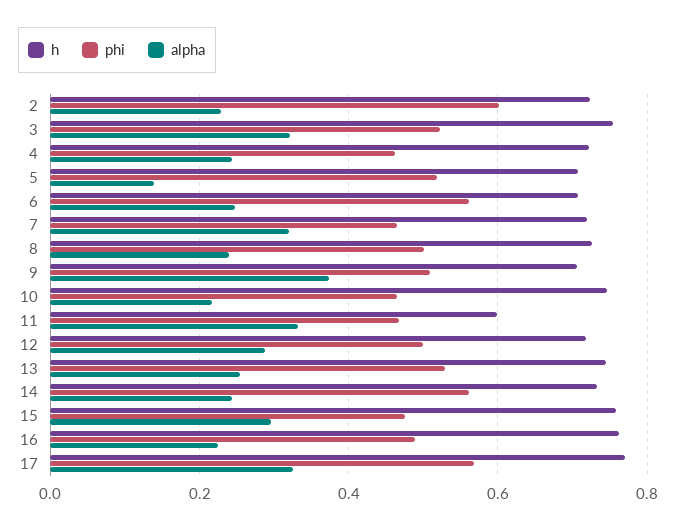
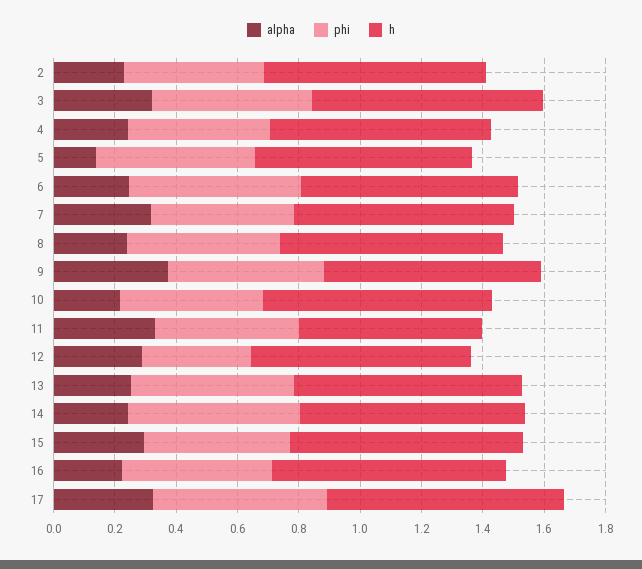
phi, 2: 0.6 -> 0.45
phi, 12: 0.5 -> 0.35

